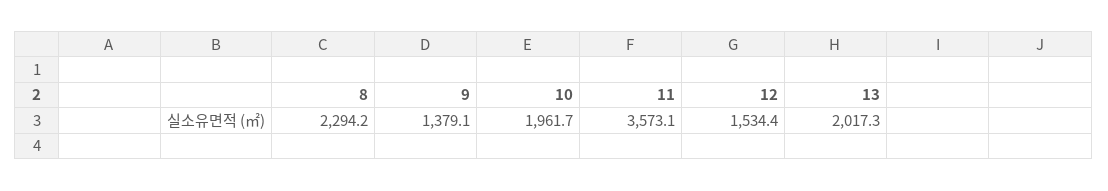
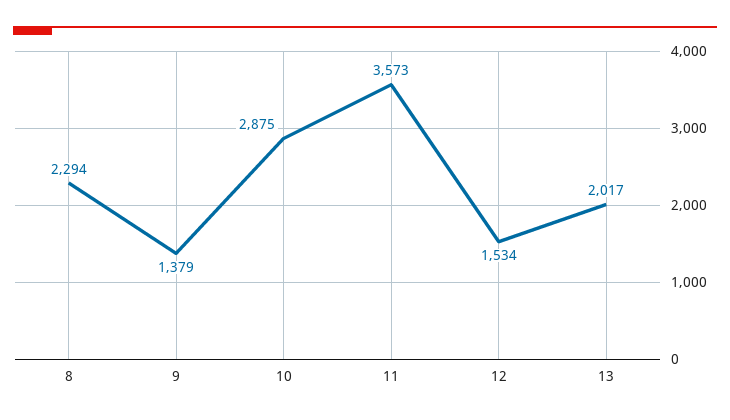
10: 1961.7 -> 2875

